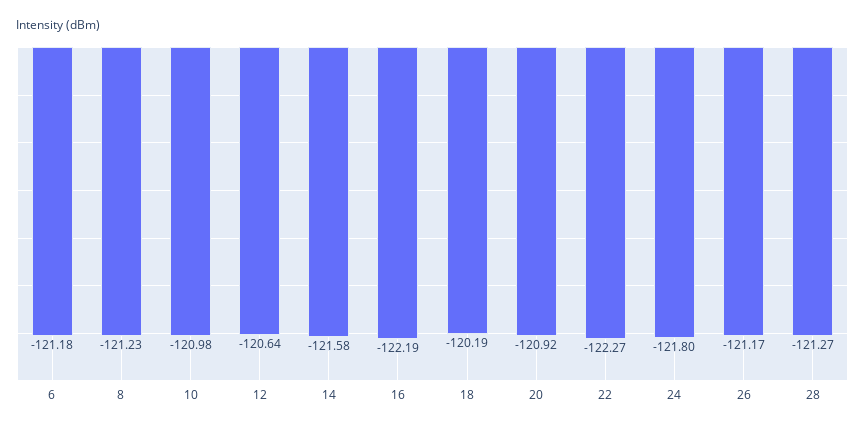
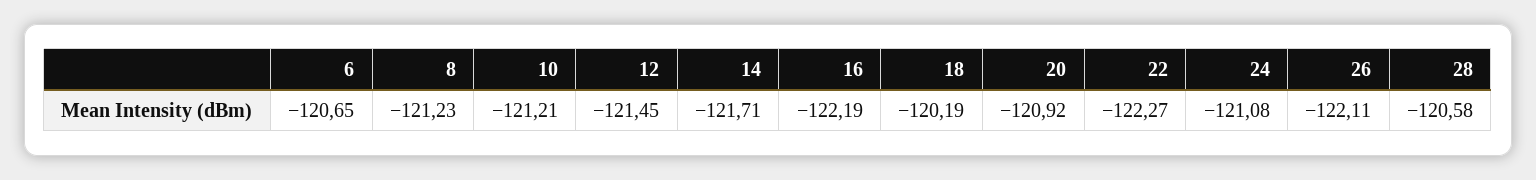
6: -121.18 -> -120.65
10: -120.98 -> -121.21
12: -120.64 -> -121.45
14: -121.58 -> -121.71
24: -121.8 -> -121.08
26: -121.17 -> -122.11
28: -121.27 -> -120.58

